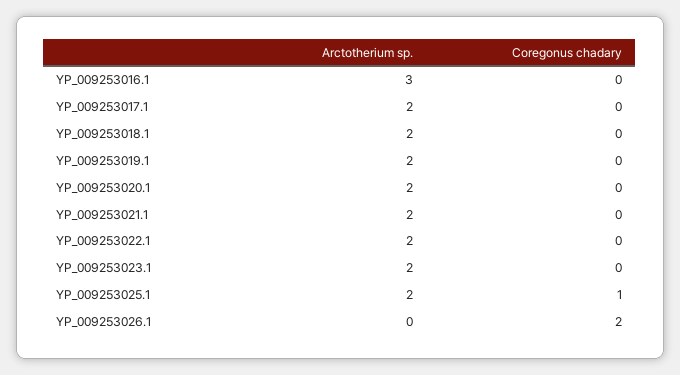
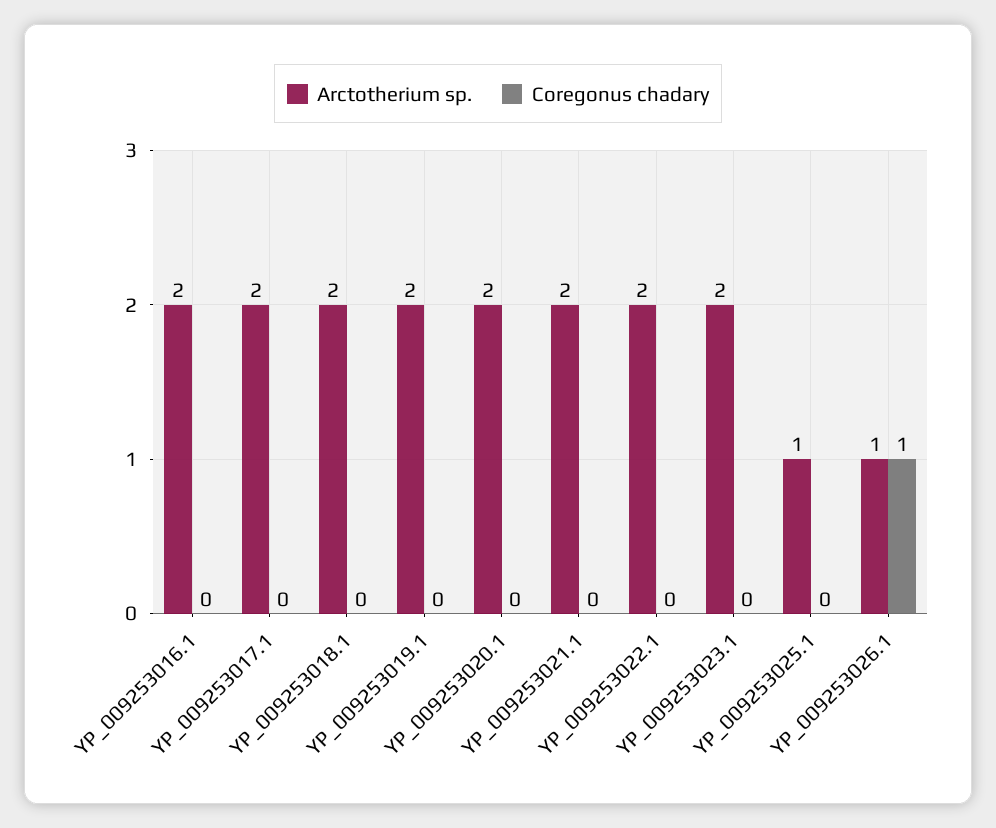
Arctotherium sp., YP_009253016.1: 3 -> 2
Arctotherium sp., YP_009253025.1: 2 -> 1
Coregonus chadary, YP_009253025.1: 1 -> 0
Arctotherium sp., YP_009253026.1: 0 -> 1
Coregonus chadary, YP_009253026.1: 2 -> 1

